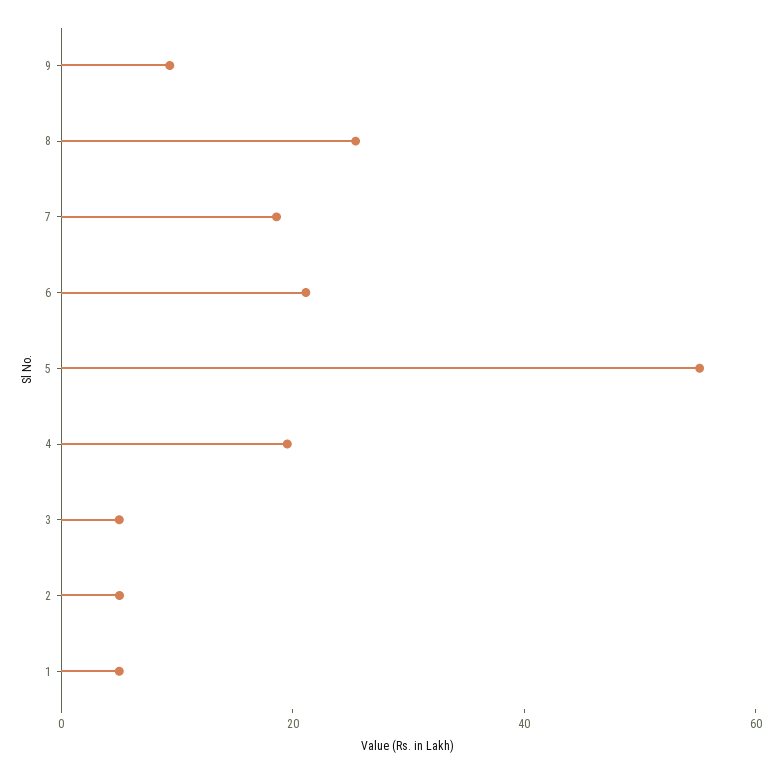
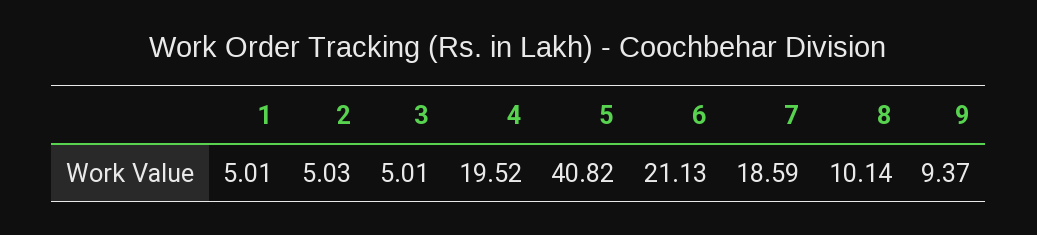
8: 25 -> 10.14
5: 55 -> 40.82

